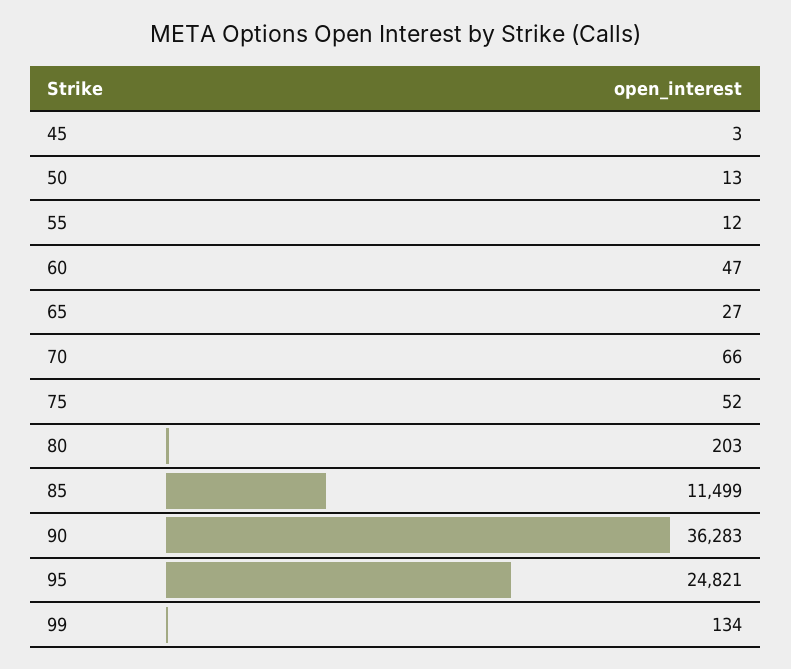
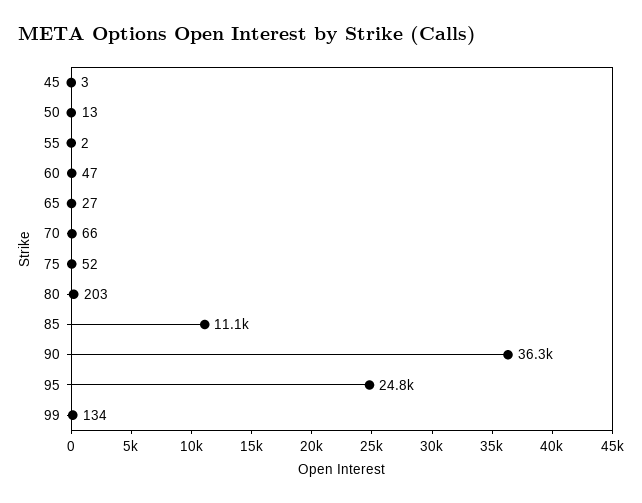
55: 12 -> 2
85: 11499 -> 11100

